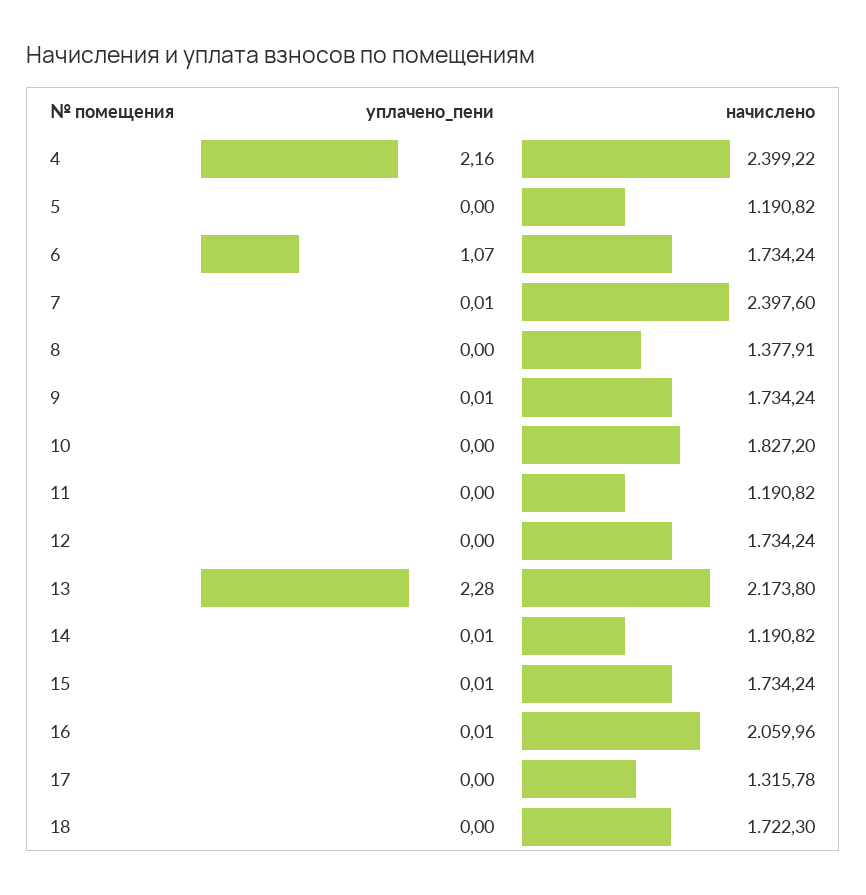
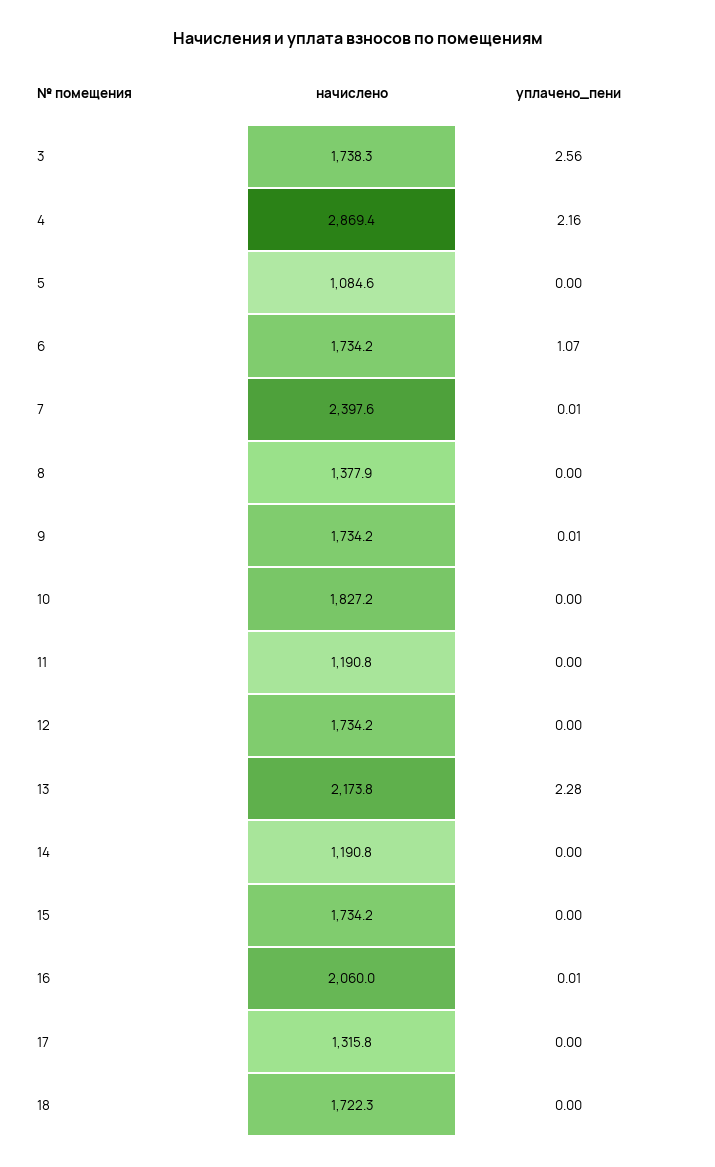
начислено, 4: 2399.22 -> 2869.4
начислено, 5: 1190.82 -> 1084.6
уплачено_пени, 14: 0.01 -> 0
уплачено_пени, 15: 0.01 -> 0
начислено, 3: none -> 1738.3
уплачено_пени, 3: none -> 2.56

